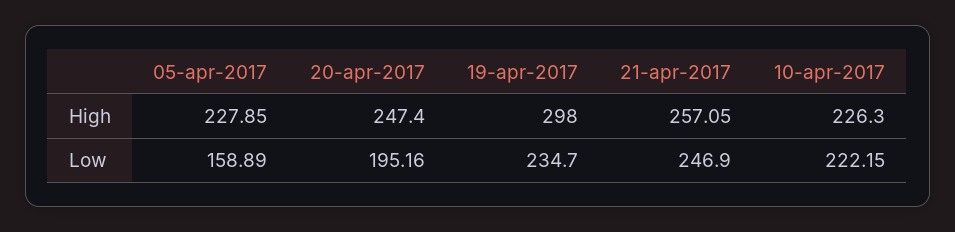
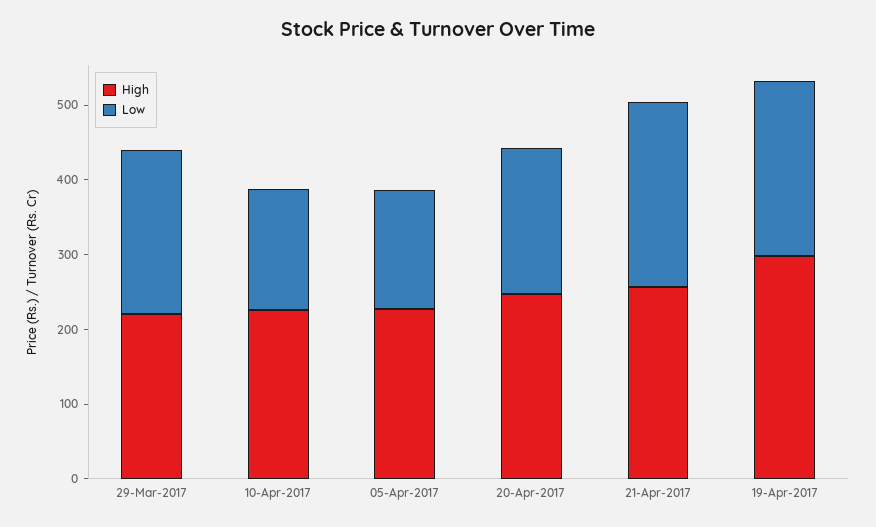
Low, 10-apr-2017: 222.15 -> 160
High, 29-Mar-2017: none -> 220
Low, 29-Mar-2017: none -> 220

